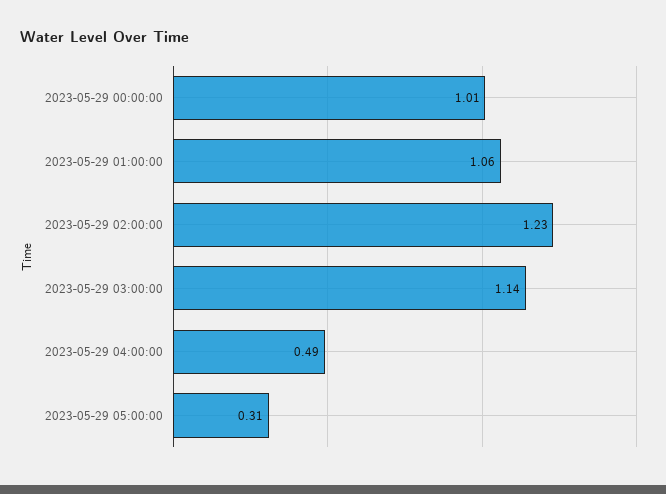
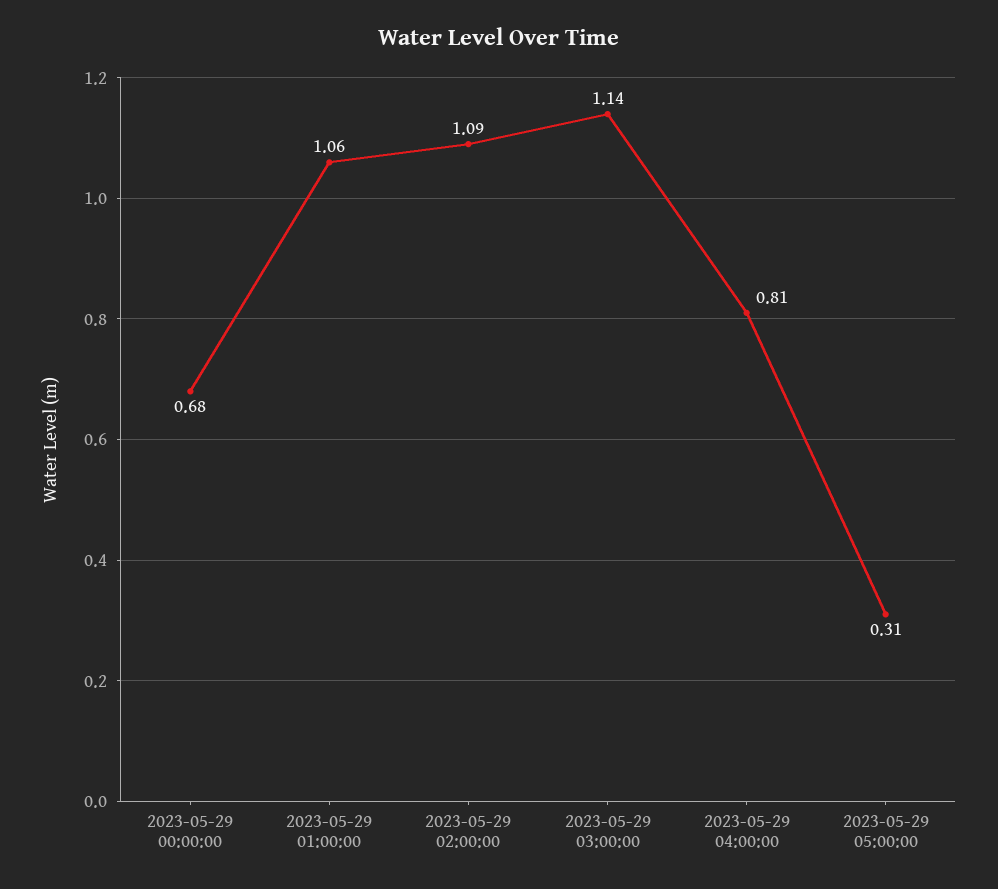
2023-05-29 00:00:00: 1.01 -> 0.68
2023-05-29 02:00:00: 1.23 -> 1.09
2023-05-29 04:00:00: 0.49 -> 0.81

